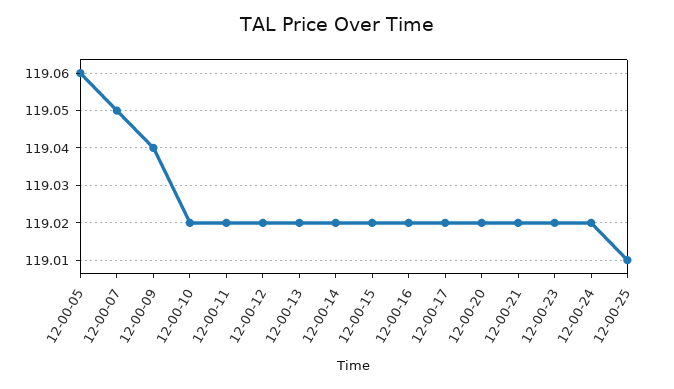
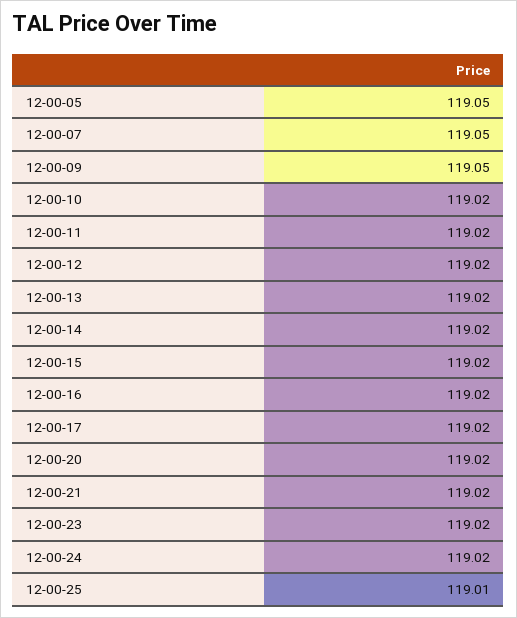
12-00-05: 119.06 -> 119.05
12-00-09: 119.04 -> 119.05

